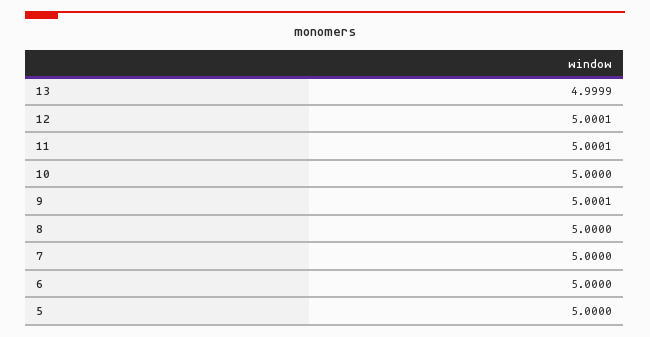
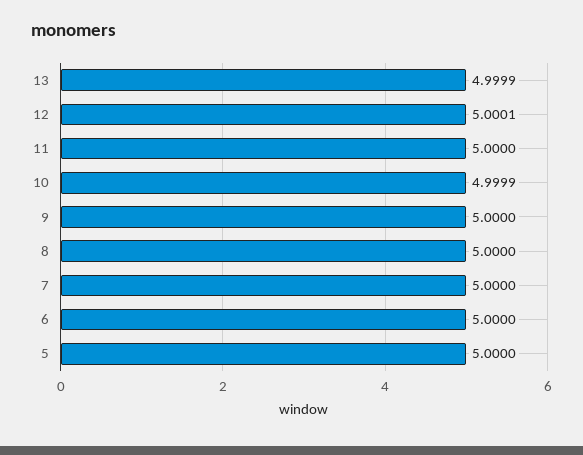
11: 5.0001 -> 5
10: 5 -> 4.9999
9: 5.0001 -> 5

